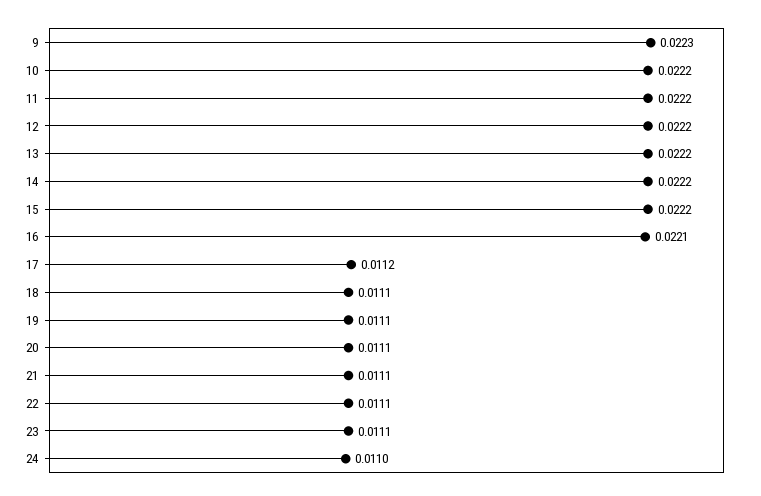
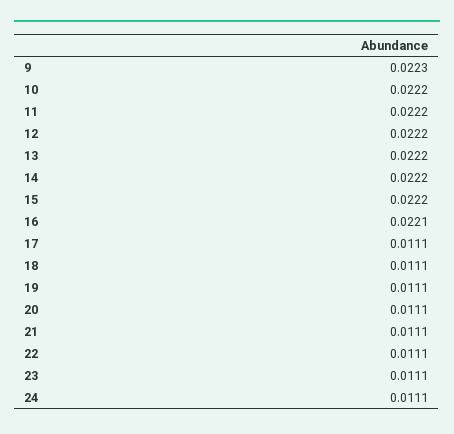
17: 0.0112 -> 0.0111
24: 0.011 -> 0.0111

